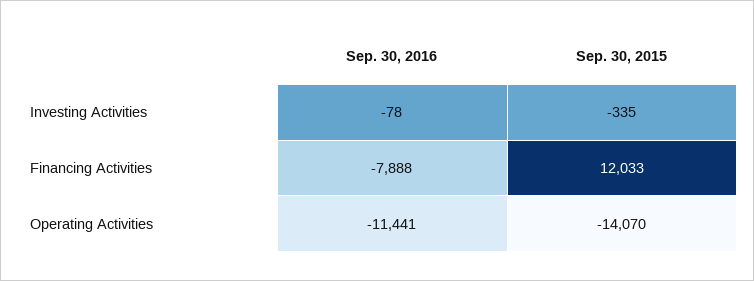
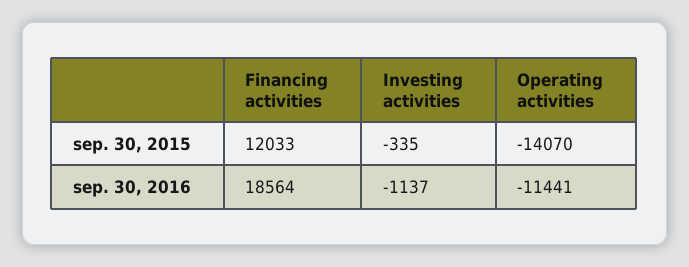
Sep. 30, 2016, Investing Activities: -78 -> -1137
Sep. 30, 2016, Financing Activities: -7888 -> 18564

